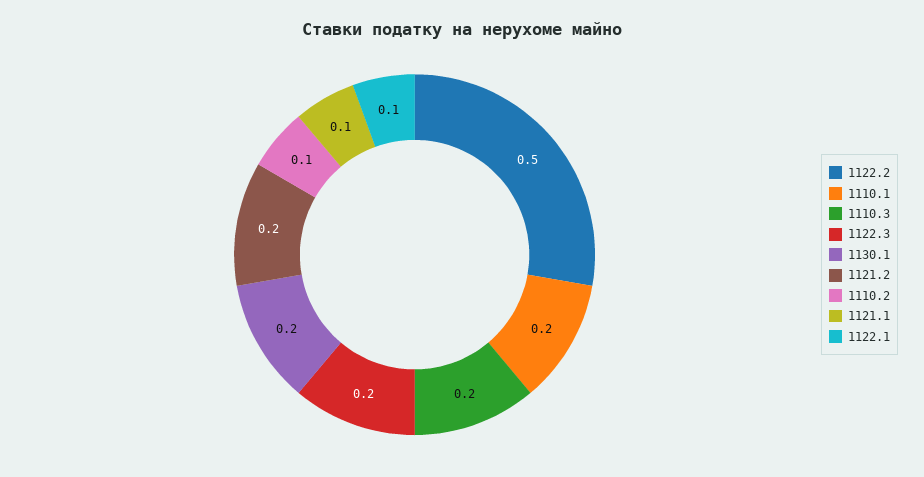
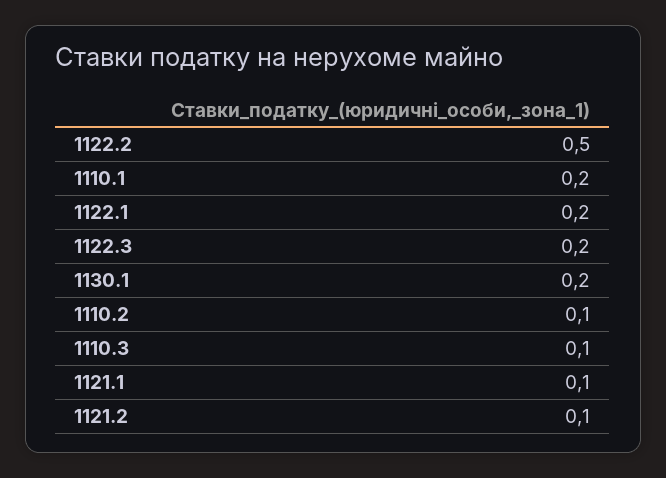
1110.3: 0.2 -> 0.1
1121.2: 0.2 -> 0.1
1122.1: 0.1 -> 0.2

